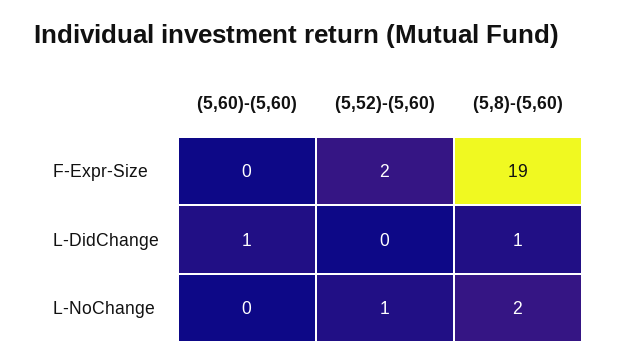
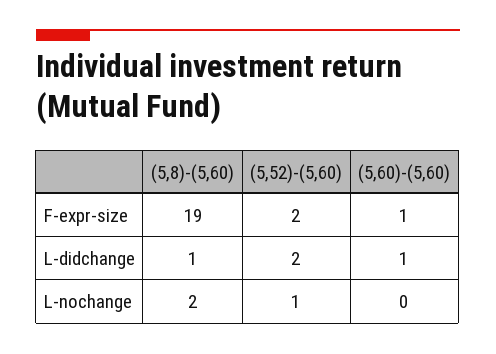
(5,60)-(5,60), F-Expr-Size: 0 -> 1
(5,52)-(5,60), L-DidChange: 0 -> 2

